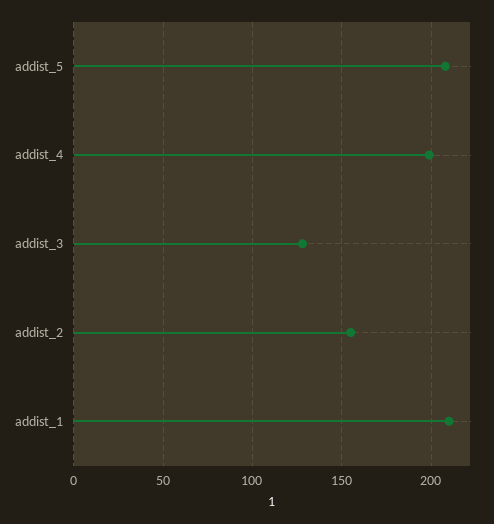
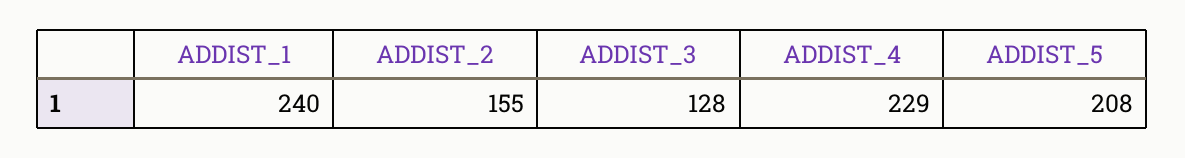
addist_4: 200 -> 229
addist_1: 210 -> 240

